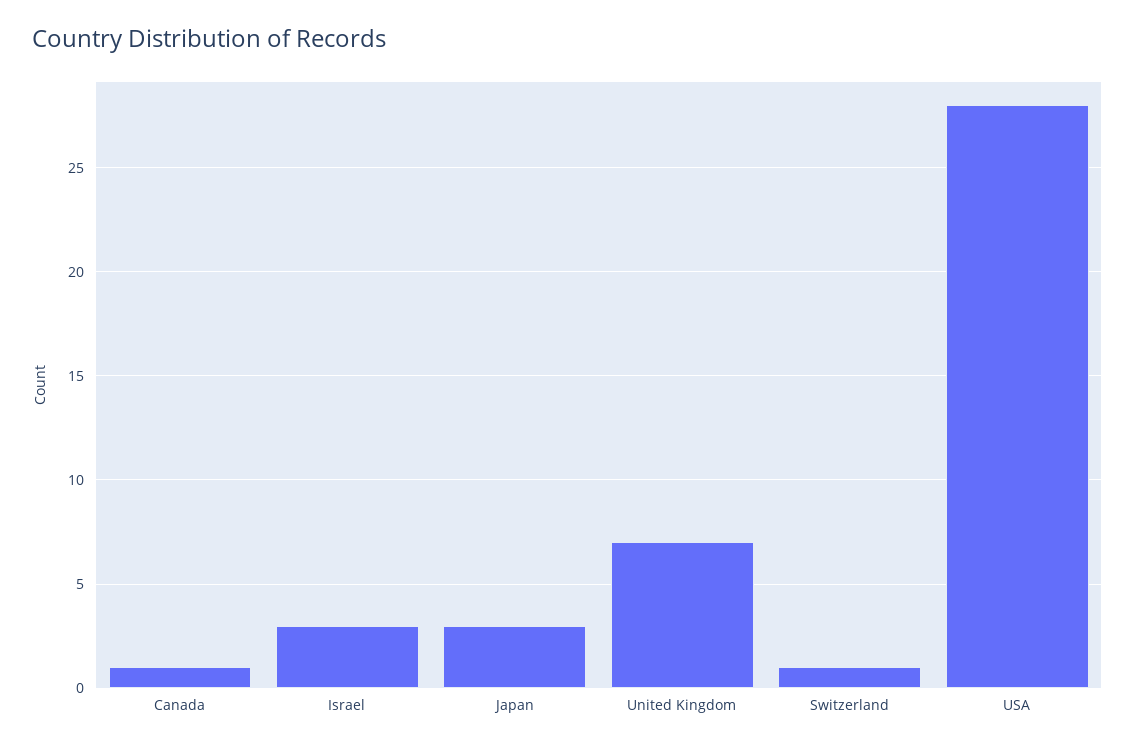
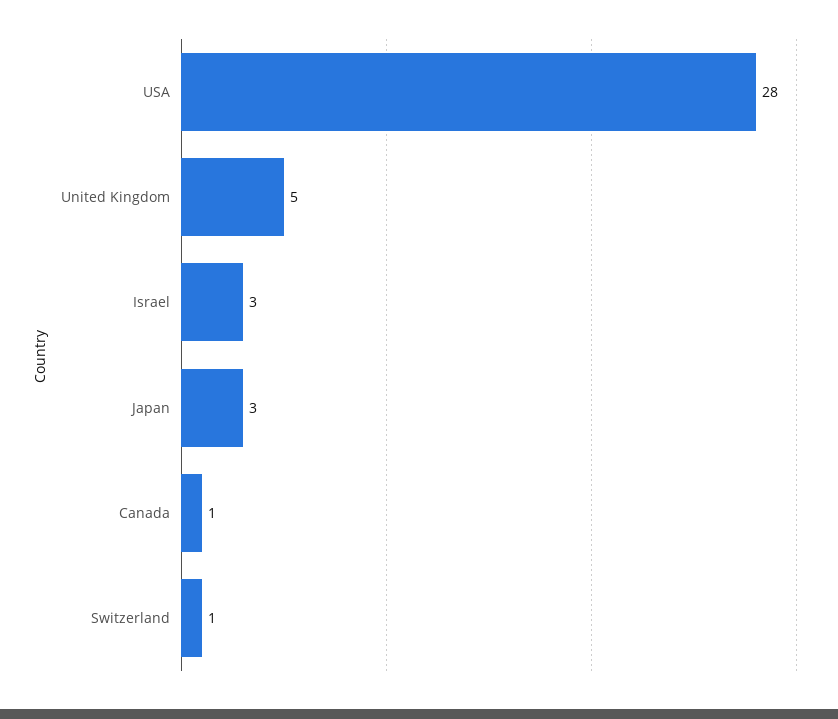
United Kingdom: 7 -> 5

